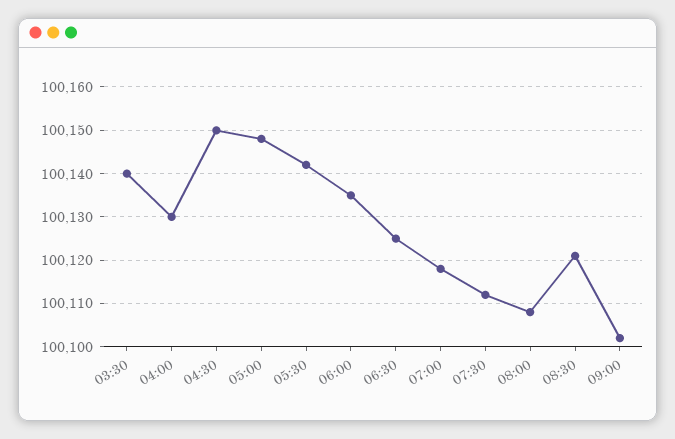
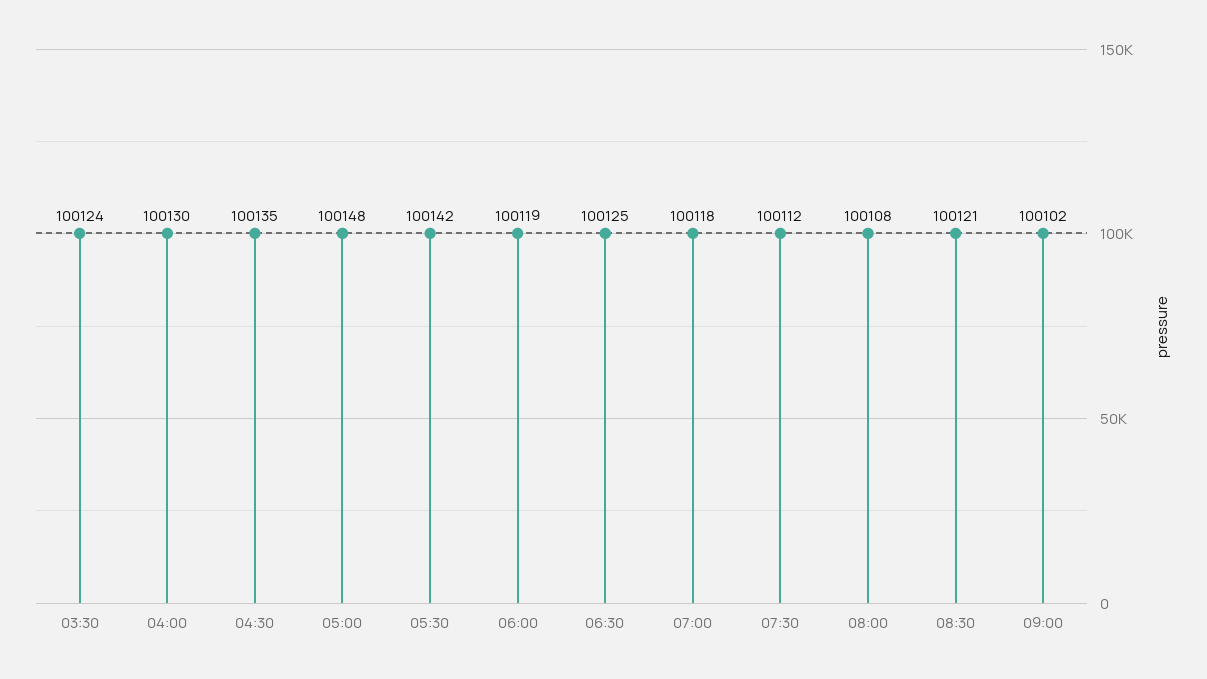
03:30: 100140 -> 100124
04:30: 100150 -> 100135
06:00: 100135 -> 100119

